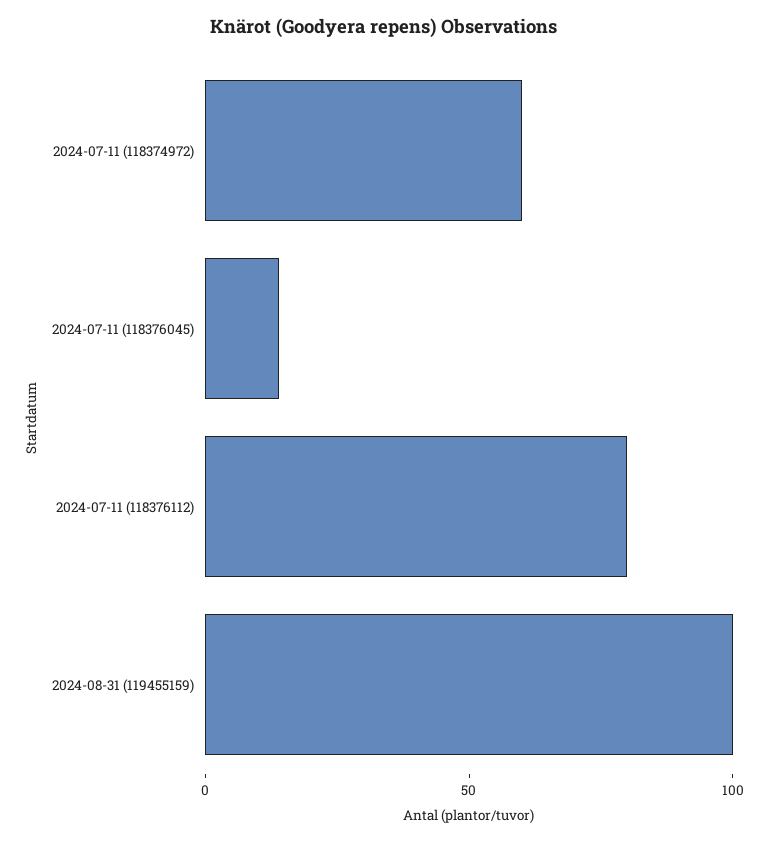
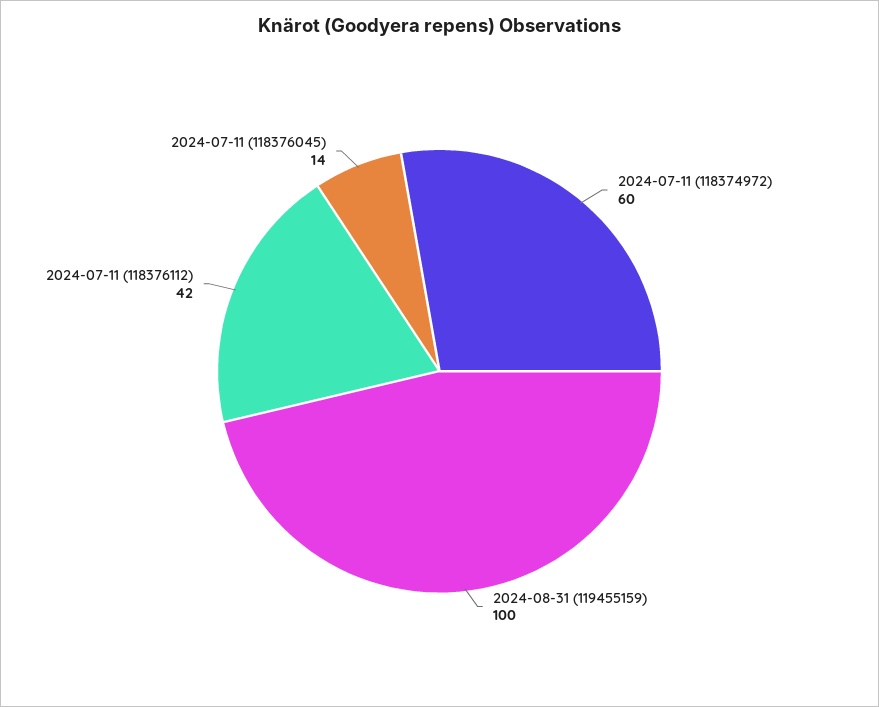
2024-07-11 (118376112): 80 -> 42

